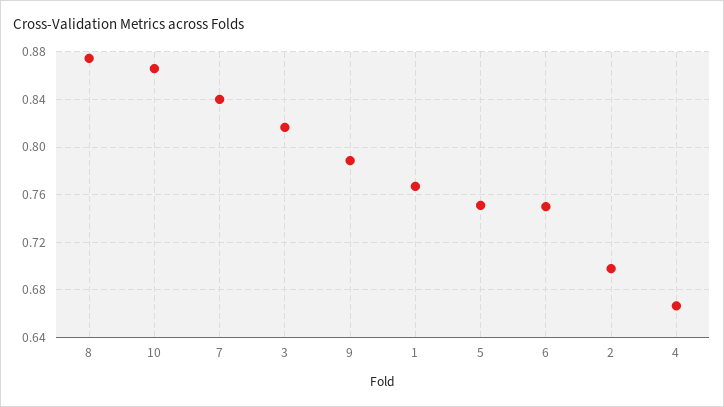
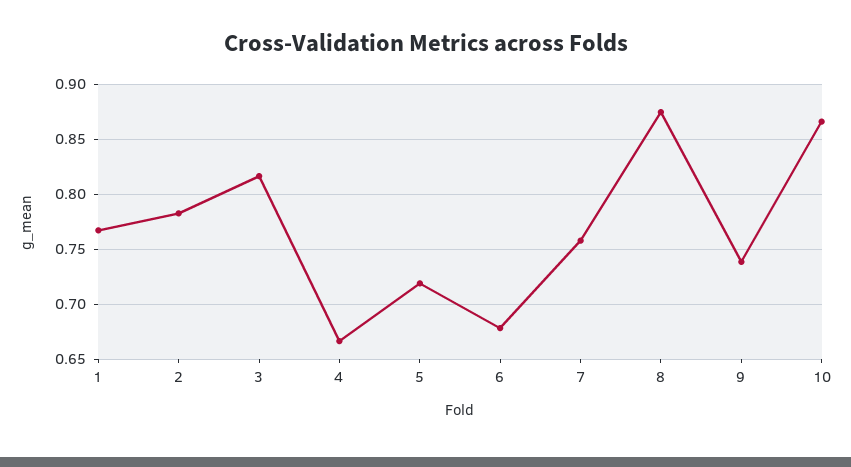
7: 0.84 -> 0.76
9: 0.79 -> 0.74
5: 0.75 -> 0.72
6: 0.75 -> 0.68
2: 0.7 -> 0.78

